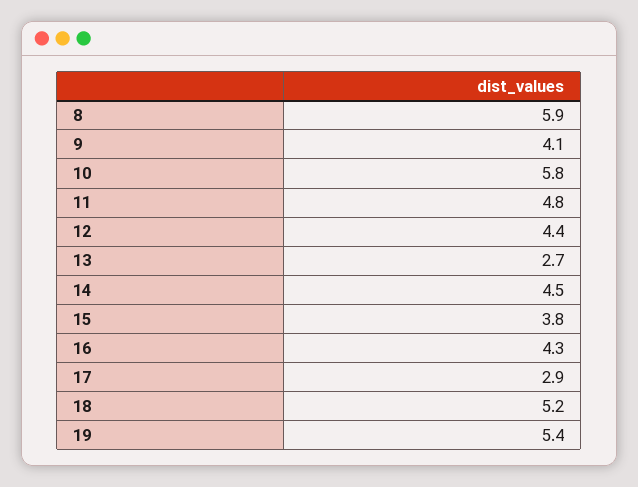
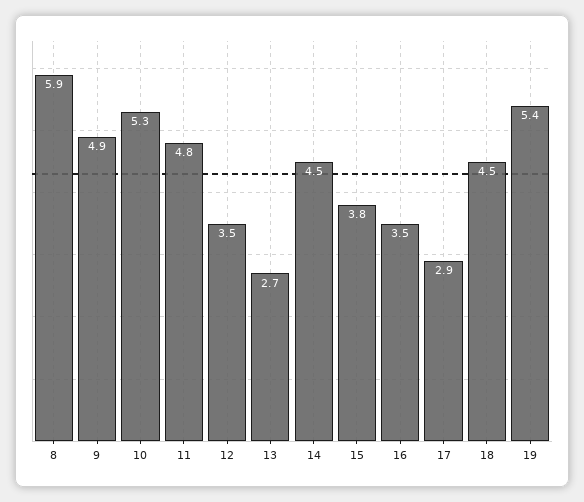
9: 4.1 -> 4.9
10: 5.8 -> 5.3
12: 4.4 -> 3.5
16: 4.3 -> 3.5
18: 5.2 -> 4.5

